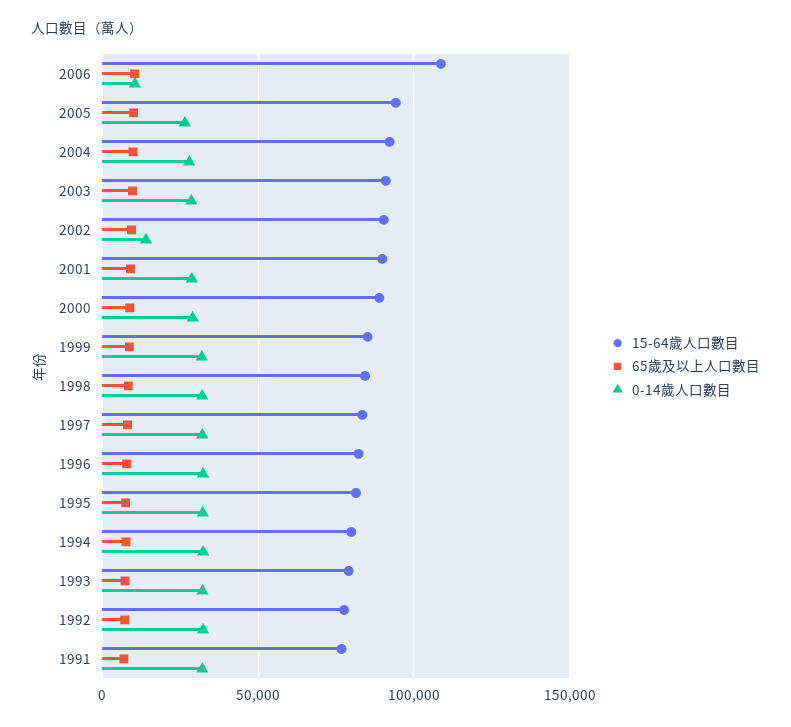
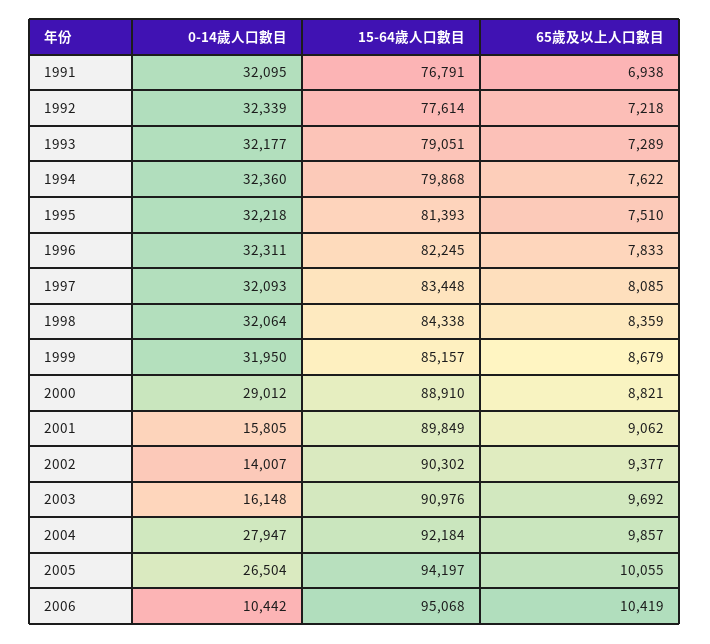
15-64歲人口數目, 2006: 110000 -> 95068
0-14歲人口數目, 2003: 30000 -> 16148
0-14歲人口數目, 2001: 30000 -> 15805

